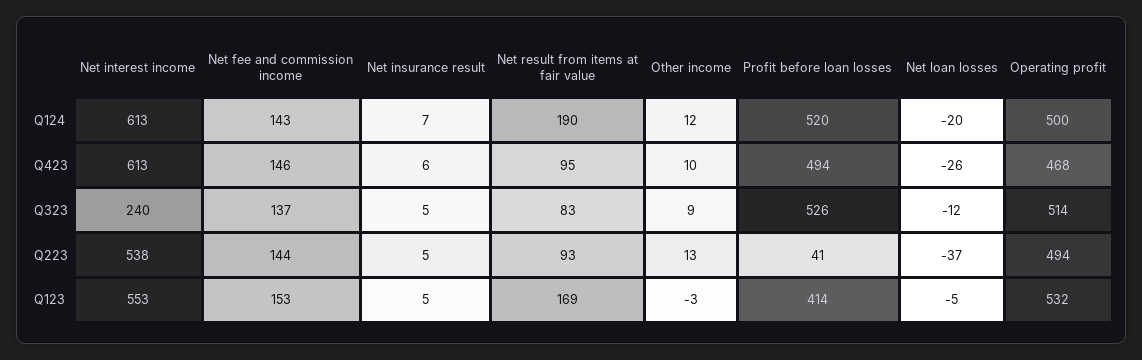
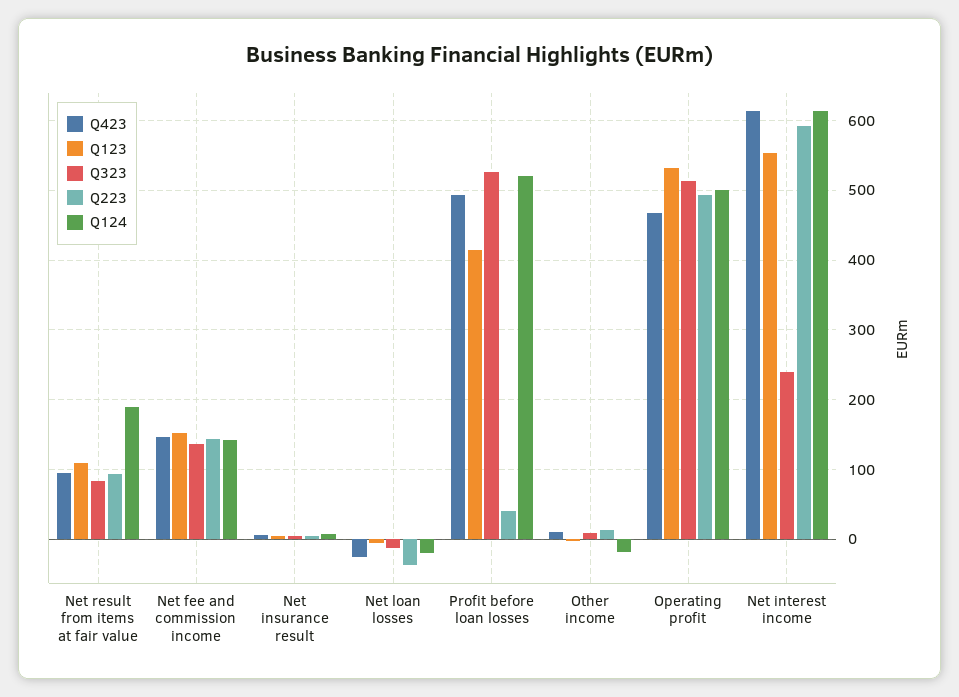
Q124, Other income: 12 -> -20
Q223, Net interest income: 538 -> 590
Q123, Net result from items at fair value: 169 -> 110

